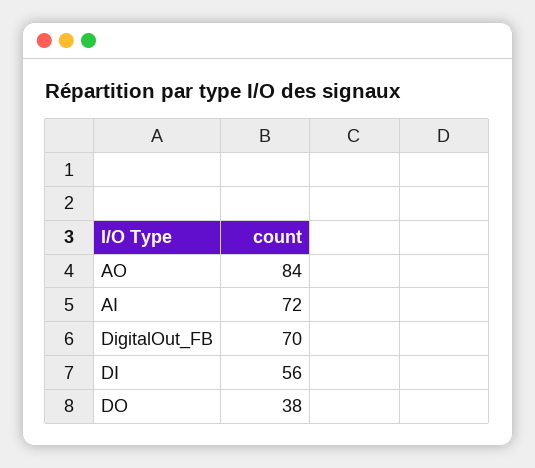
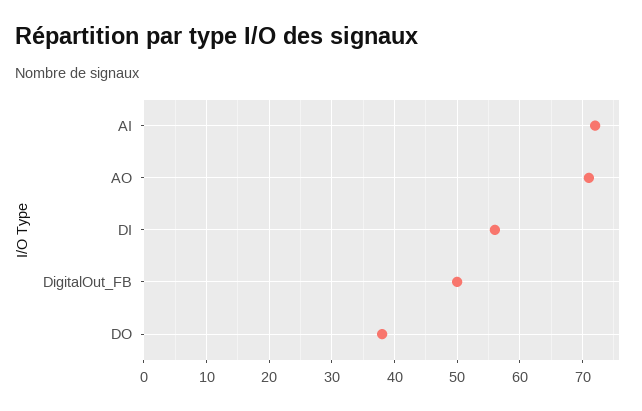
AO: 84 -> 71
DigitalOut_FB: 70 -> 50

